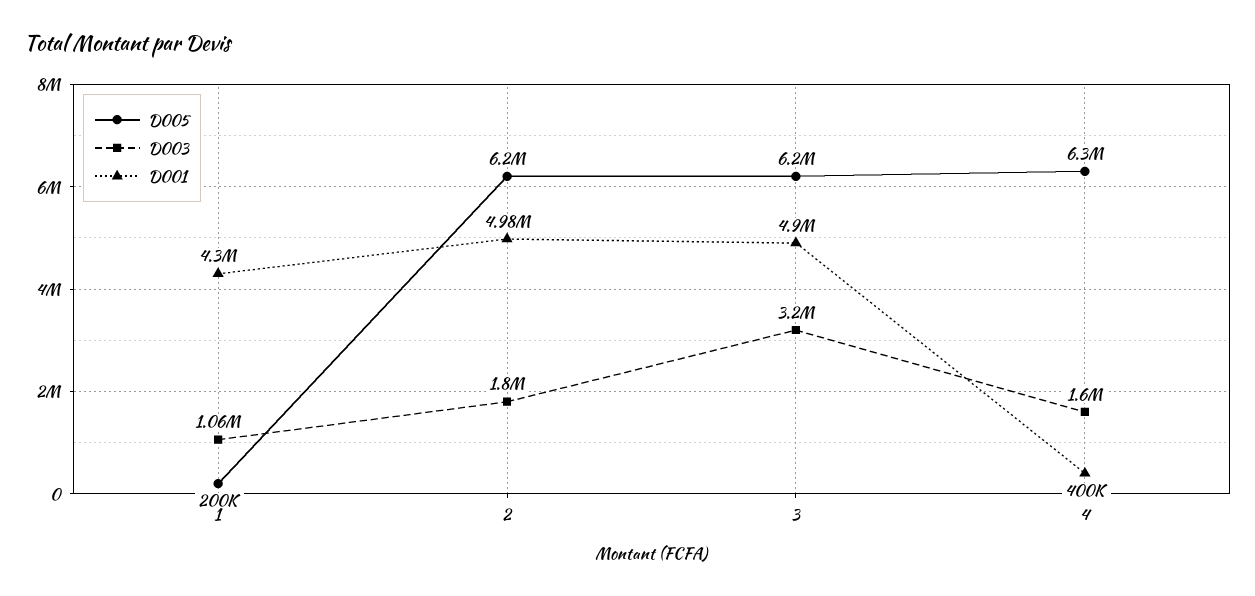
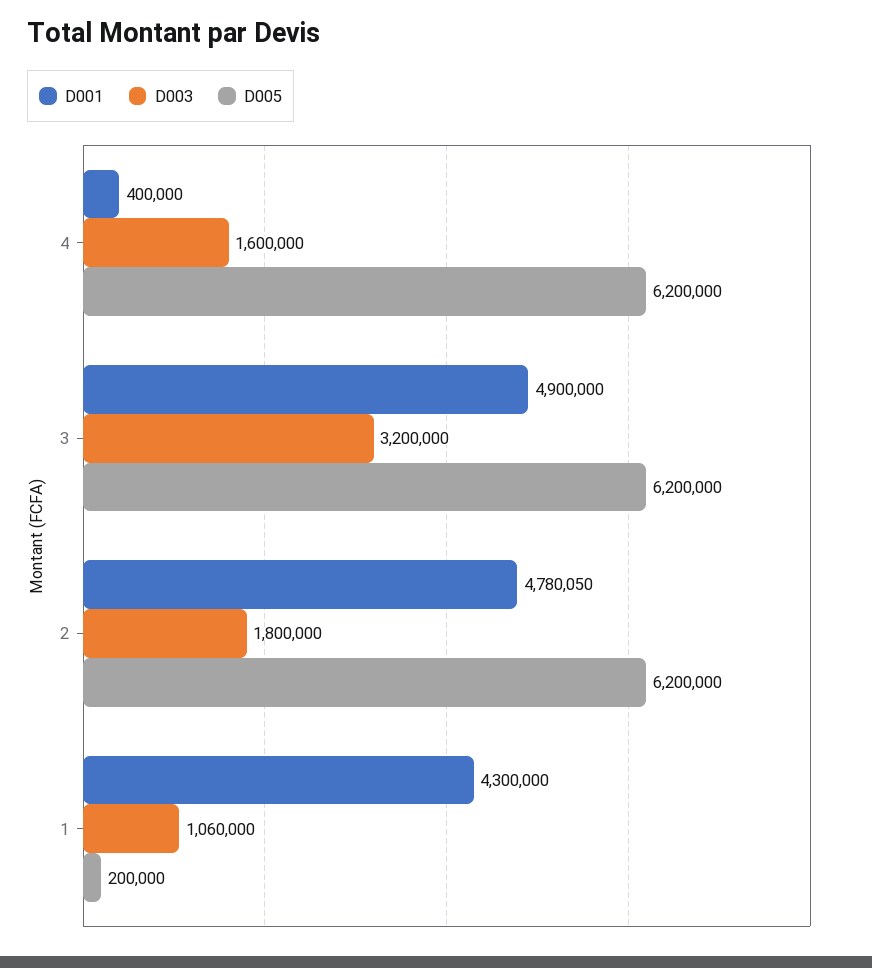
D001, 2: 4980000 -> 4780050
D005, 4: 6300000 -> 6200000

